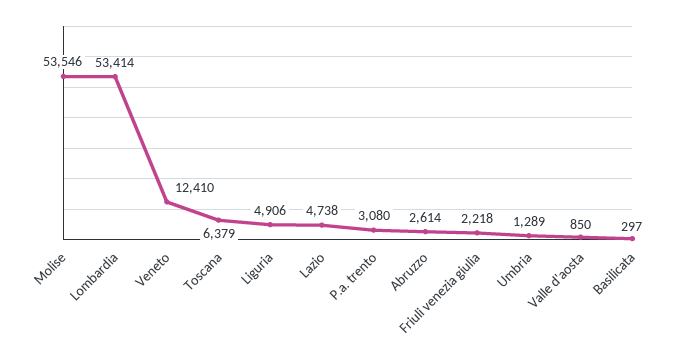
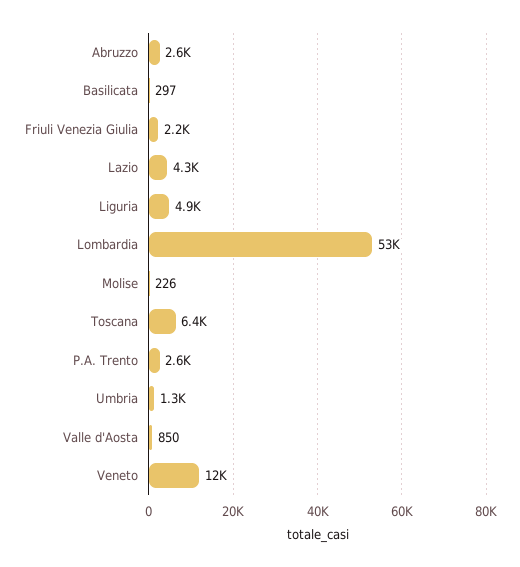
Molise: 53546 -> 226
Lazio: 4738 -> 4300
P.a. trento: 3080 -> 2600

